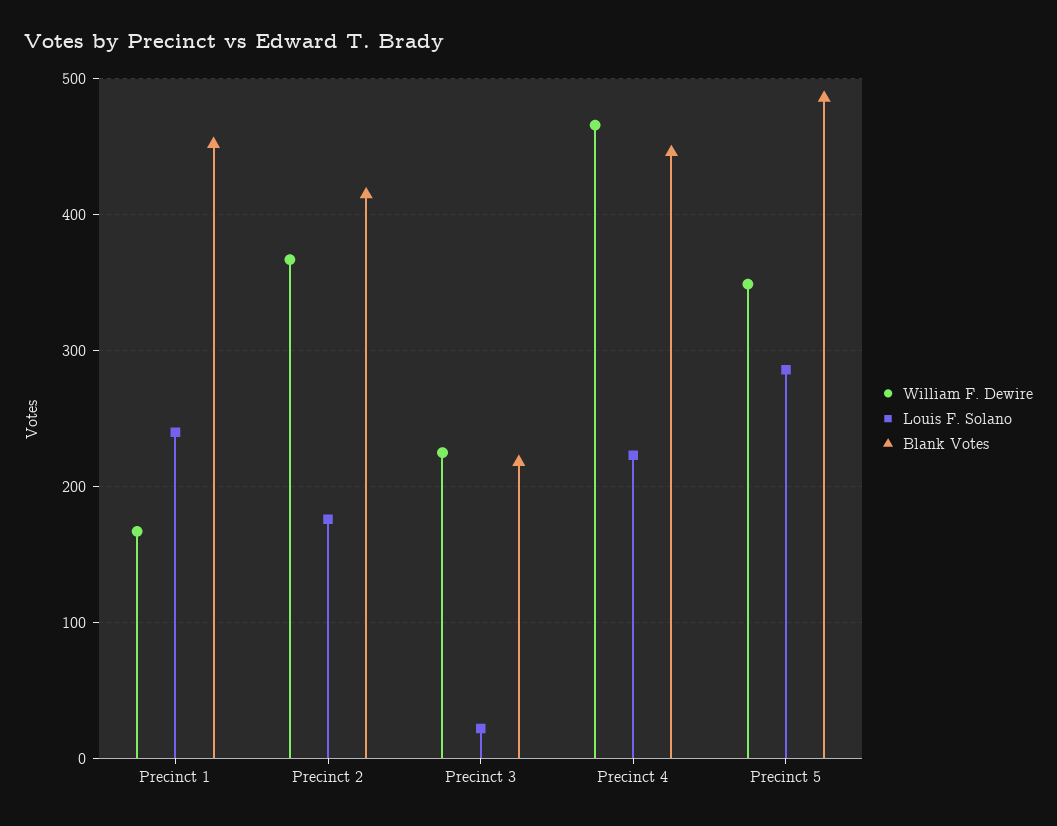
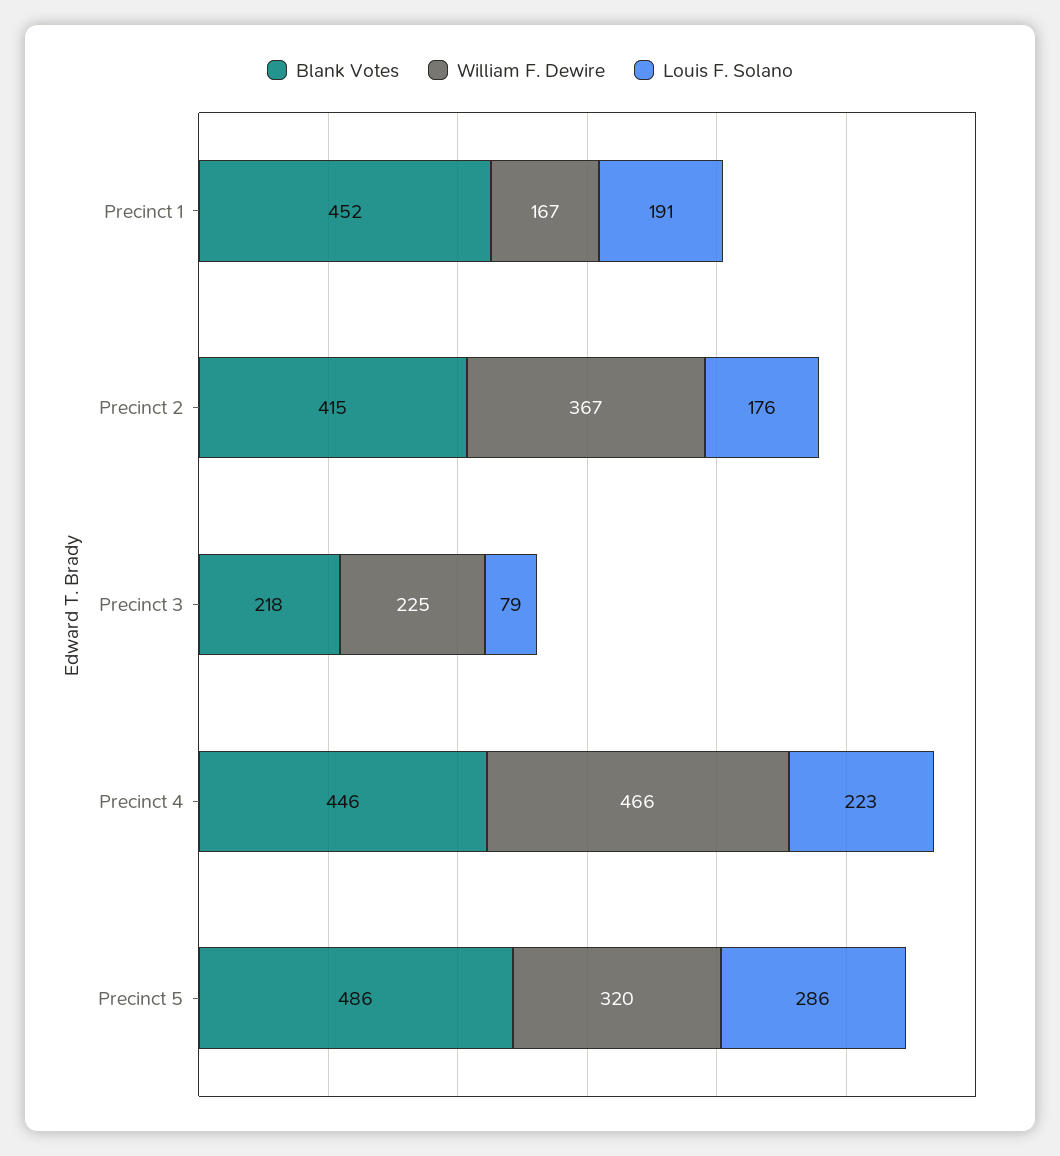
Louis F. Solano, Precinct 1: 240 -> 191
Louis F. Solano, Precinct 3: 20 -> 79
William F. Dewire, Precinct 5: 350 -> 320

